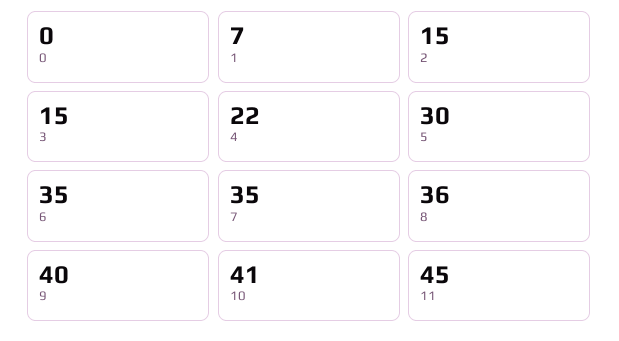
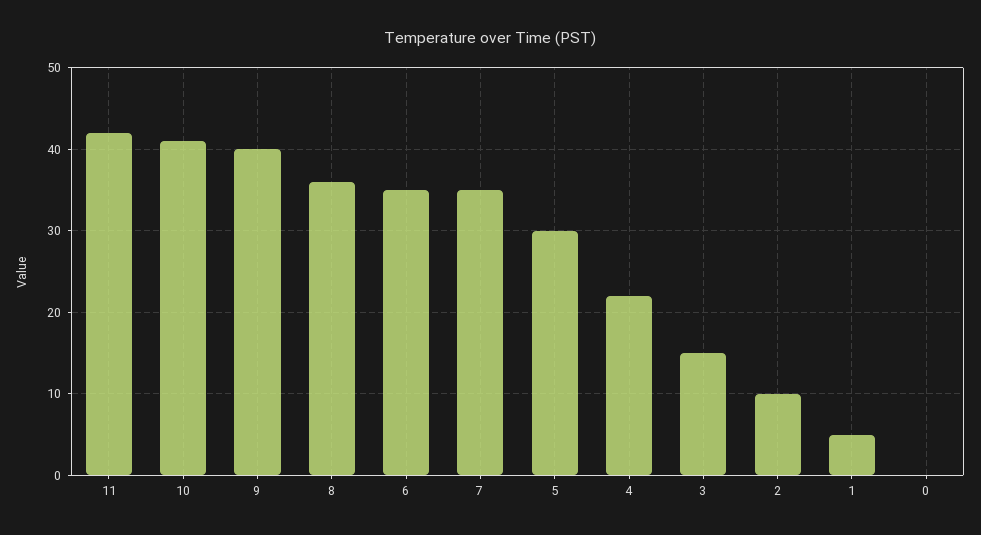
1: 7 -> 5
2: 15 -> 10
11: 45 -> 42

